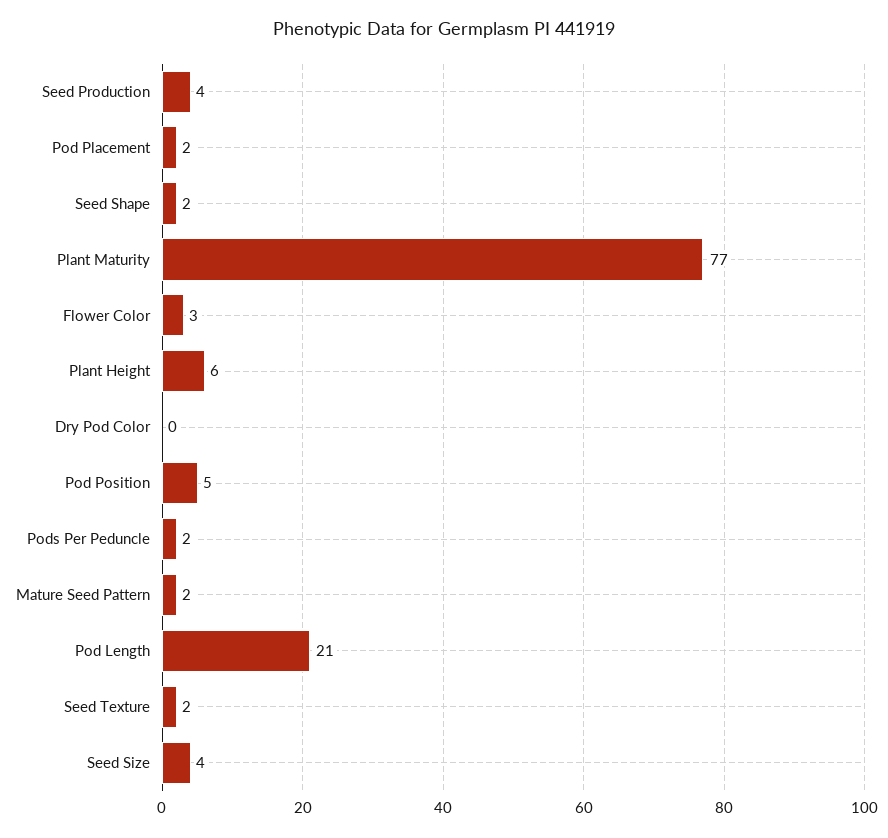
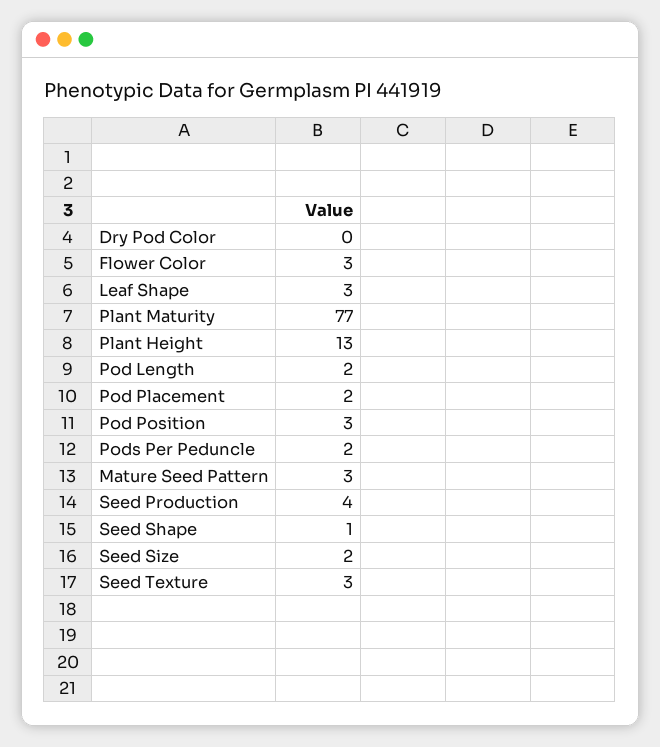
Seed Shape: 2 -> 1
Plant Height: 6 -> 13
Pod Position: 5 -> 3
Mature Seed Pattern: 2 -> 3
Pod Length: 21 -> 2
Seed Texture: 2 -> 3
Seed Size: 4 -> 2
Leaf Shape: none -> 3

